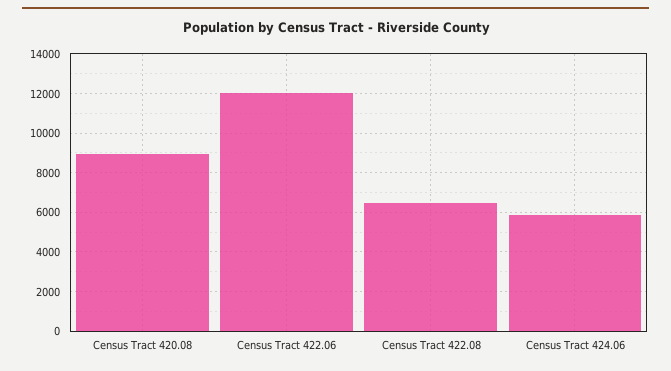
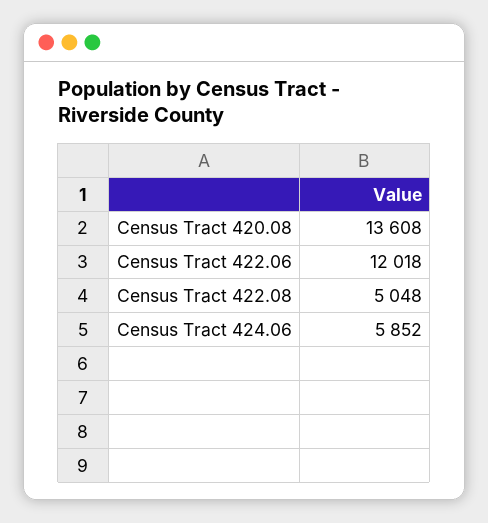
Census Tract 420.08: 9000 -> 13608
Census Tract 422.08: 6500 -> 5048

